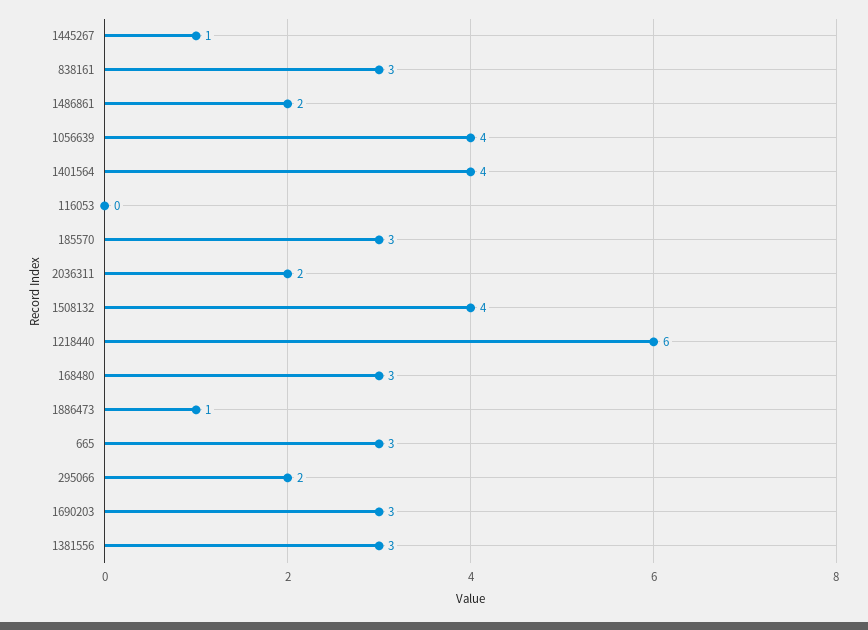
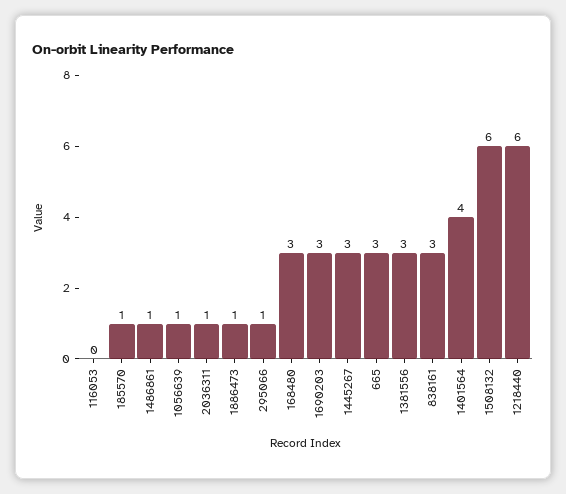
1445267: 1 -> 3
1486861: 2 -> 1
1056639: 4 -> 1
185570: 3 -> 1
2036311: 2 -> 1
1508132: 4 -> 6
295066: 2 -> 1

